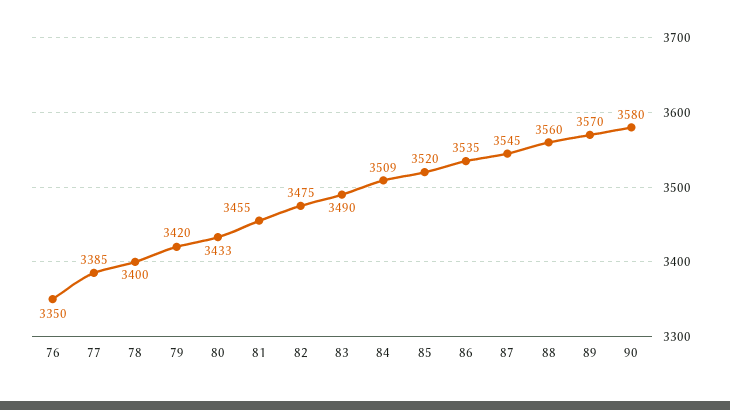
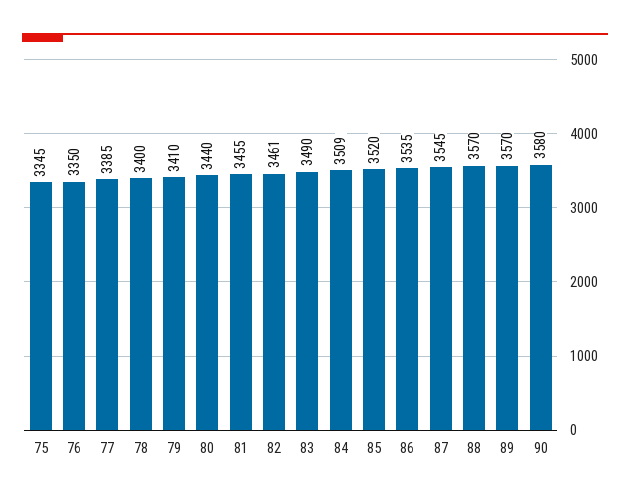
79: 3420 -> 3410
80: 3433 -> 3440
82: 3475 -> 3461
88: 3560 -> 3570
75: none -> 3345

